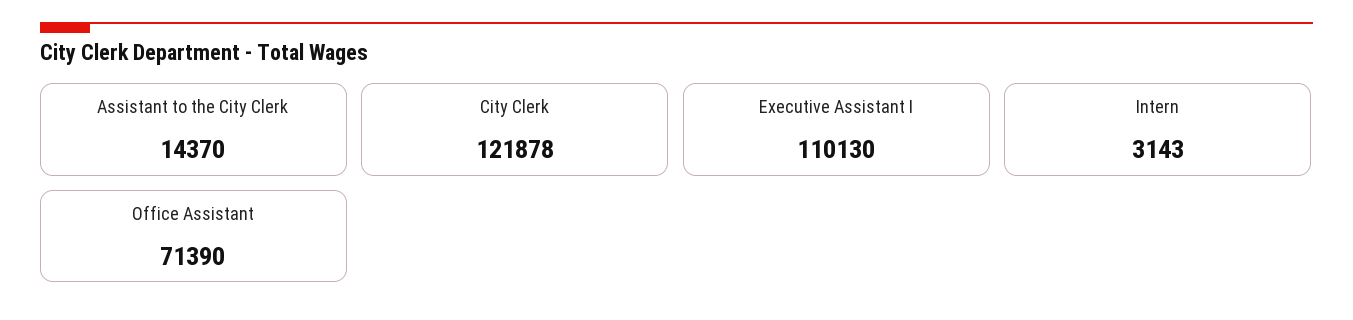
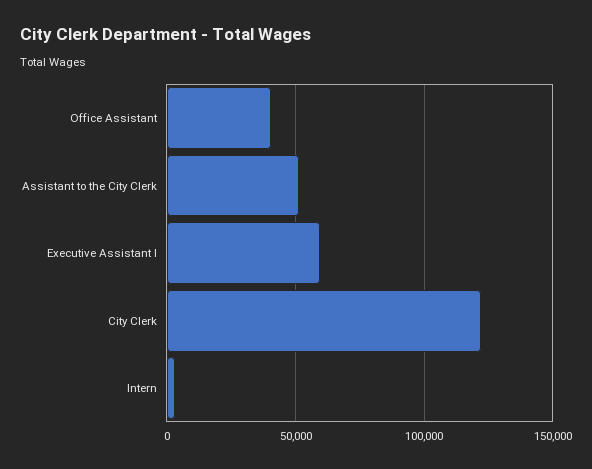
Assistant to the City Clerk: 14370 -> 50000
Executive Assistant I: 110130 -> 60000
Office Assistant: 71390 -> 40000

